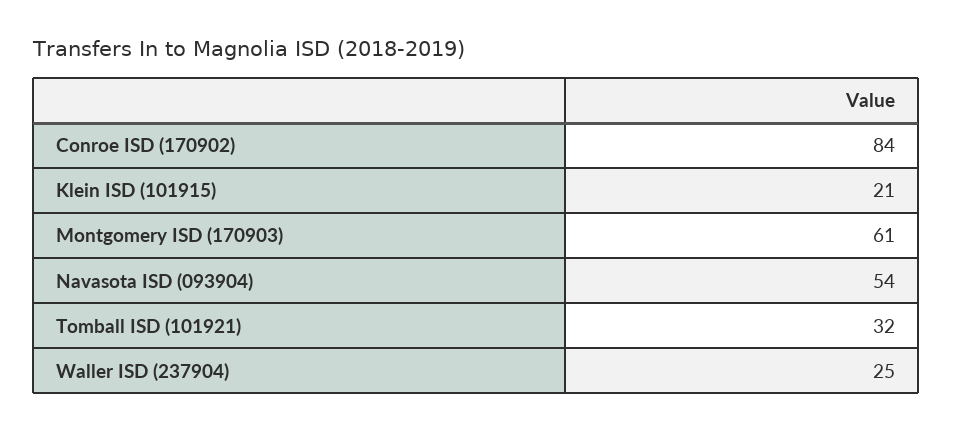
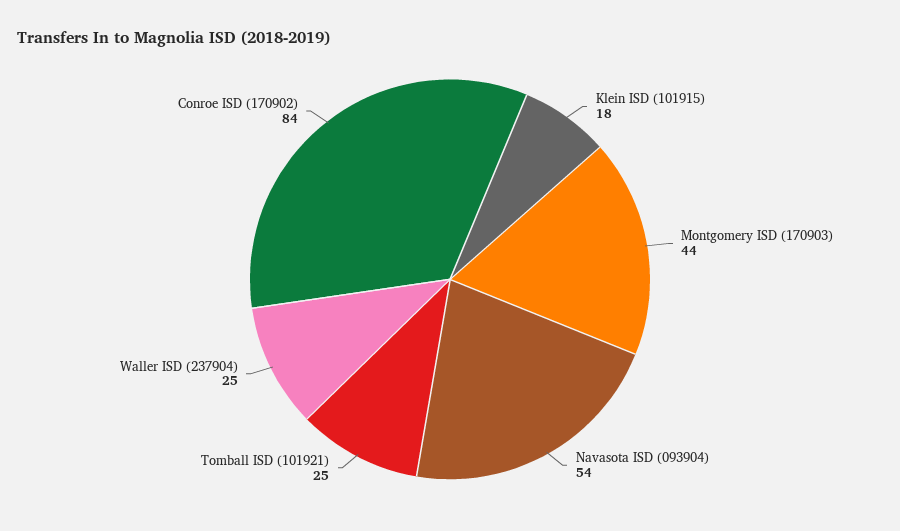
Klein ISD (101915): 21 -> 18
Montgomery ISD (170903): 61 -> 44
Tomball ISD (101921): 32 -> 25

